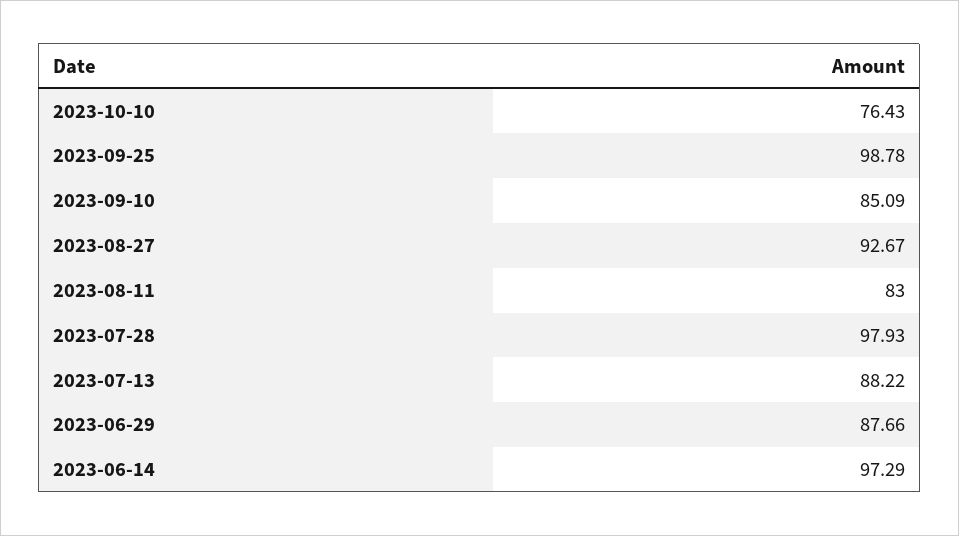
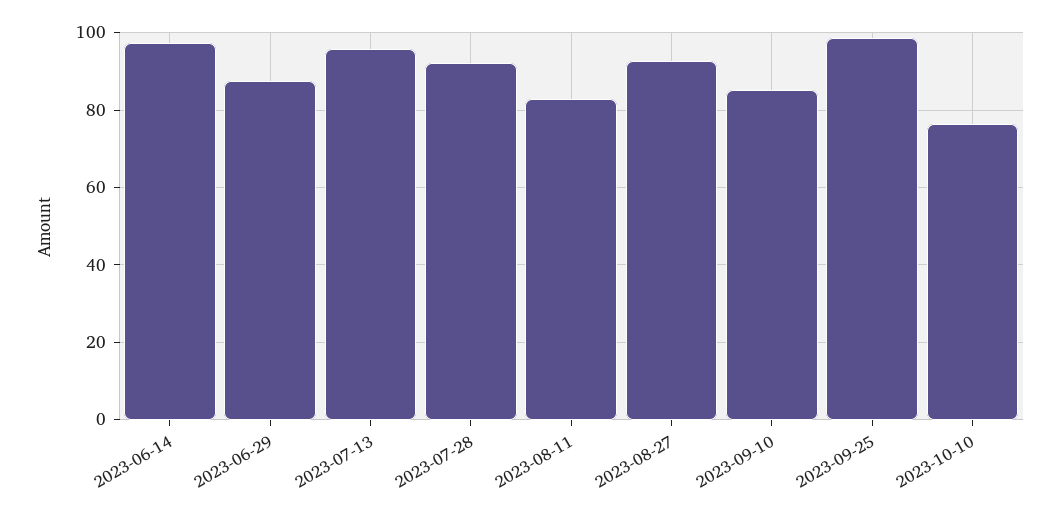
2023-07-28: 97.93 -> 92
2023-07-13: 88.22 -> 96

